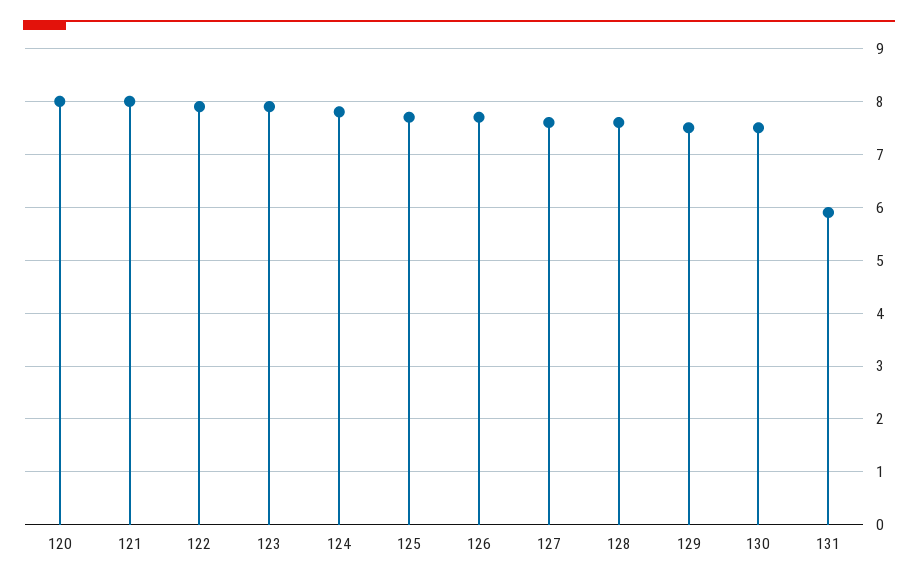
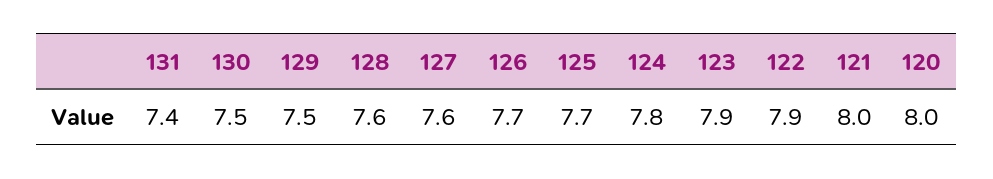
131: 6 -> 7.4

